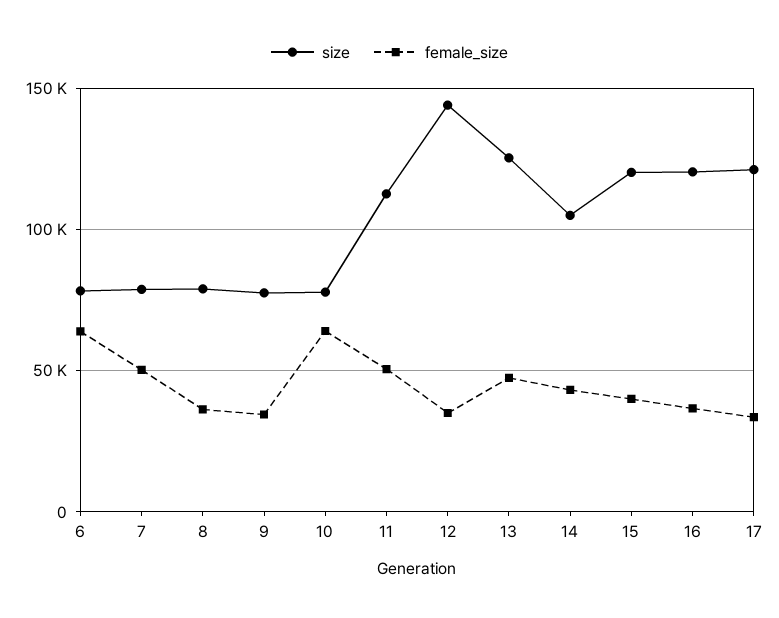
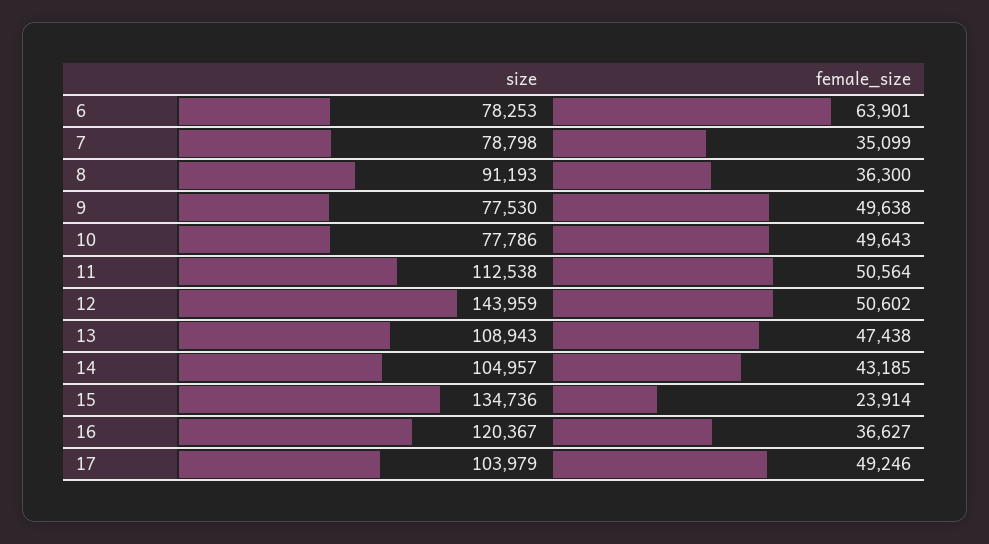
female_size, 7: 50000 -> 35099
size, 8: 80000 -> 91193
female_size, 9: 35000 -> 49638
female_size, 10: 65000 -> 49643
female_size, 12: 35000 -> 50602
size, 13: 125000 -> 108943
size, 15: 120000 -> 134736
female_size, 15: 40000 -> 23914
size, 17: 120000 -> 103979
female_size, 17: 35000 -> 49246

